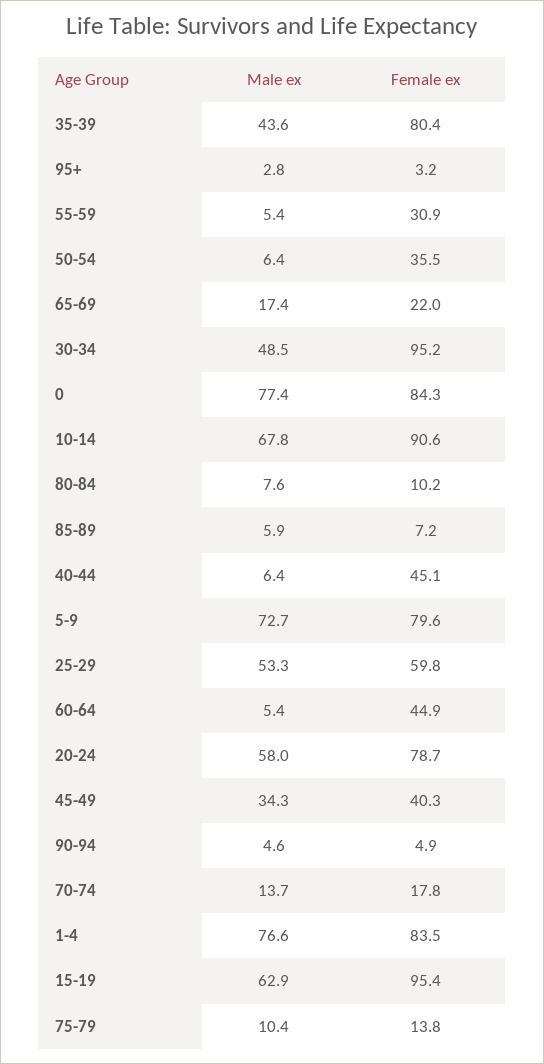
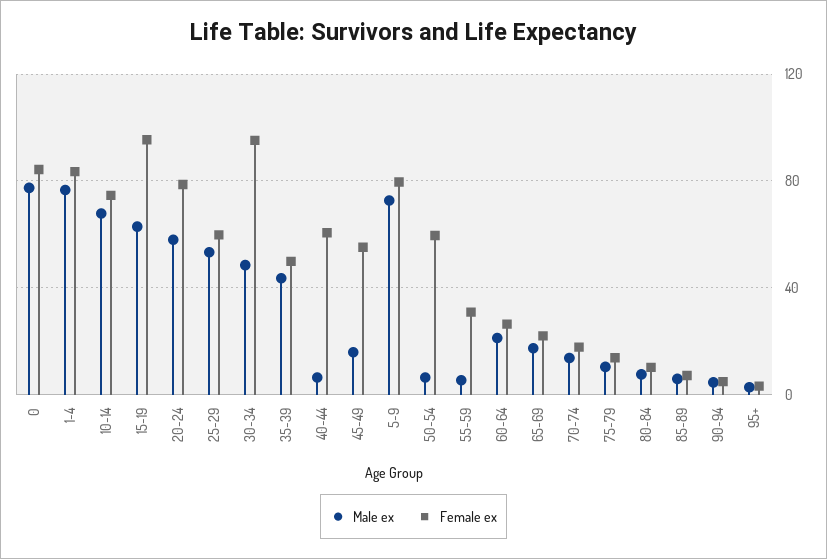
Female ex, 35-39: 80.4 -> 50
Female ex, 50-54: 35.5 -> 60
Female ex, 10-14: 90.6 -> 75
Female ex, 40-44: 45.1 -> 60
Male ex, 60-64: 5.4 -> 20
Female ex, 60-64: 44.9 -> 25
Male ex, 45-49: 34.3 -> 15
Female ex, 45-49: 40.3 -> 55

